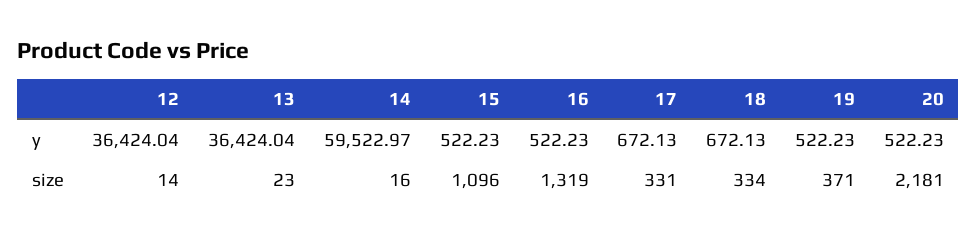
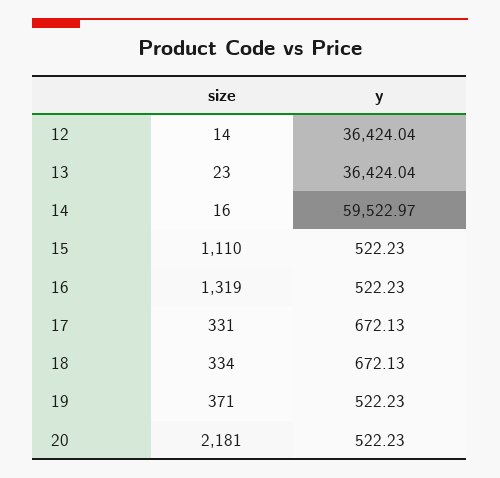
15, size: 1096 -> 1110

